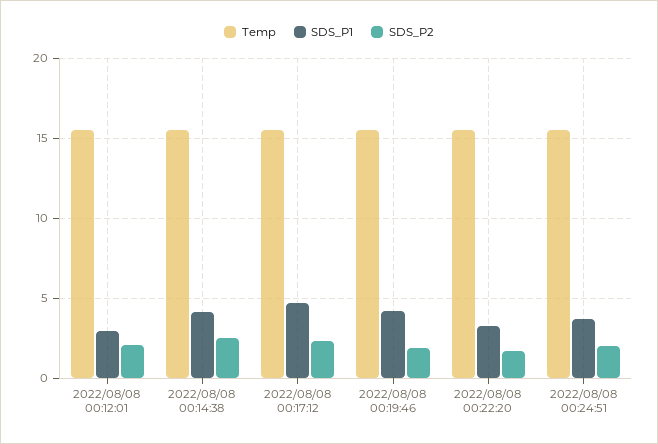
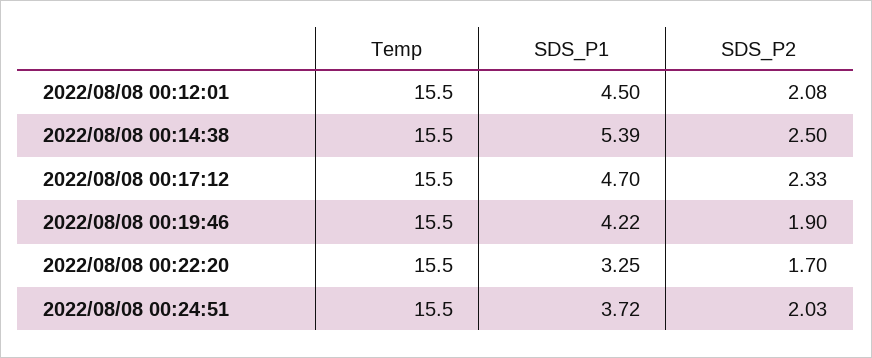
SDS_P1, 2022/08/08 00:12:01: 3 -> 4.5
SDS_P1, 2022/08/08 00:14:38: 4 -> 5.39

